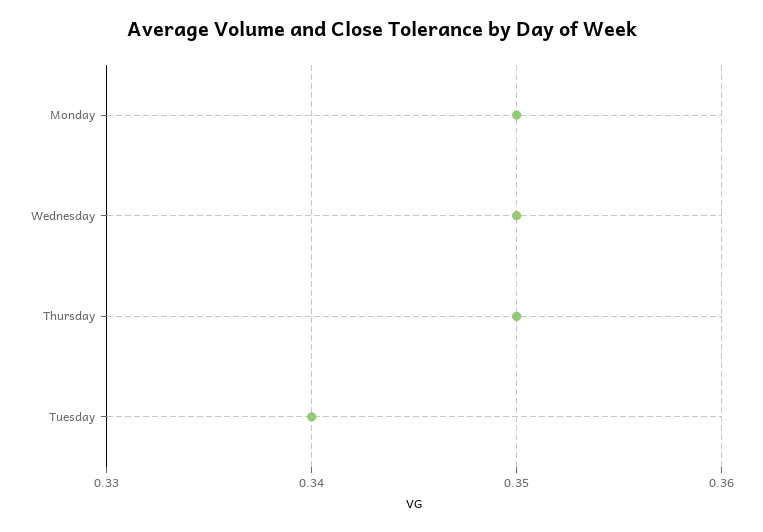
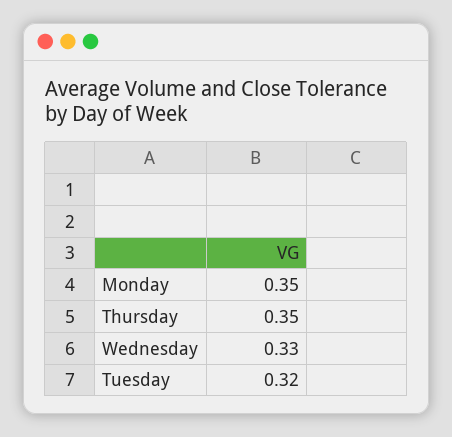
Wednesday: 0.35 -> 0.33
Tuesday: 0.34 -> 0.32

